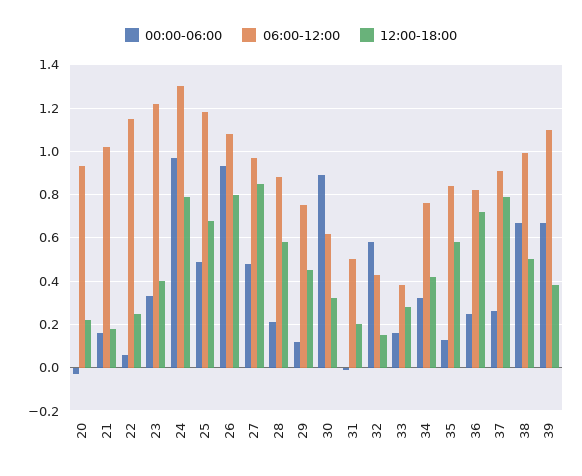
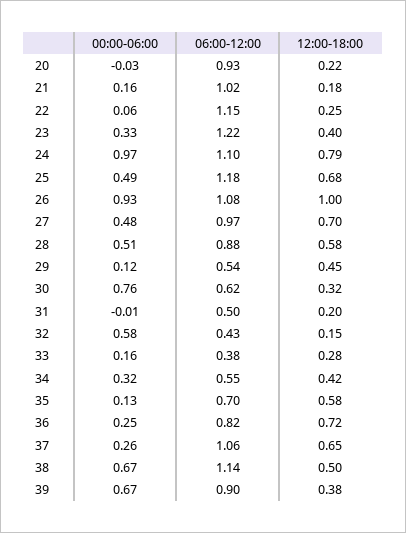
06:00-12:00, 24: 1.3 -> 1.1
12:00-18:00, 26: 0.8 -> 1
12:00-18:00, 27: 0.85 -> 0.7
00:00-06:00, 28: 0.2 -> 0.51
06:00-12:00, 29: 0.75 -> 0.54
00:00-06:00, 30: 0.9 -> 0.76
06:00-12:00, 34: 0.75 -> 0.55
06:00-12:00, 35: 0.85 -> 0.7
06:00-12:00, 37: 0.9 -> 1.06
12:00-18:00, 37: 0.8 -> 0.65
06:00-12:00, 38: 1 -> 1.14
06:00-12:00, 39: 1.1 -> 0.9

